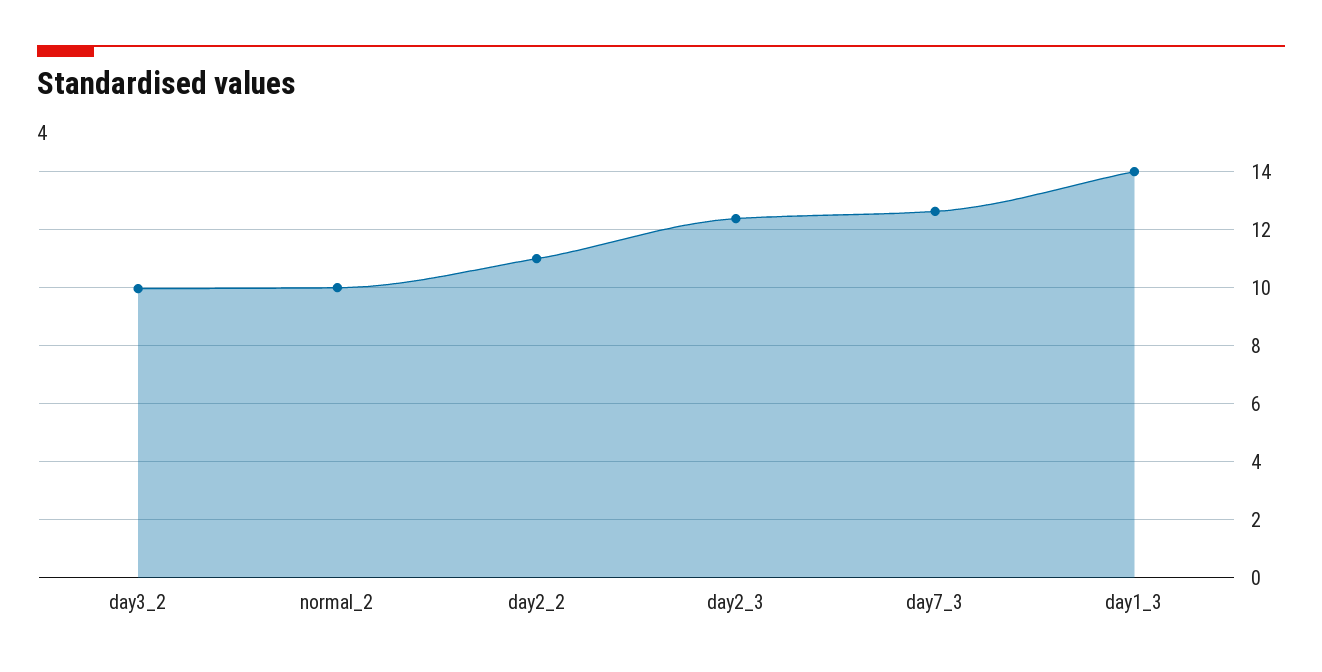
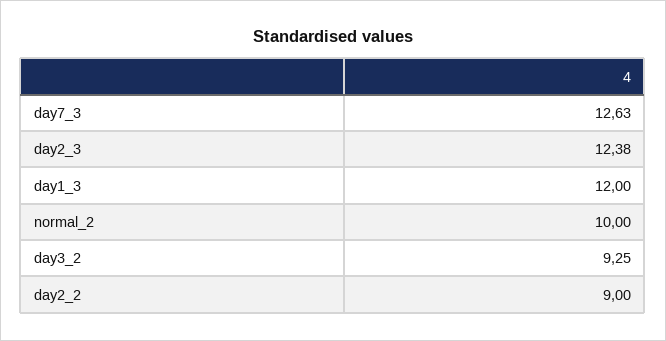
day3_2: 10 -> 9.25
day2_2: 11 -> 9
day1_3: 14 -> 12

